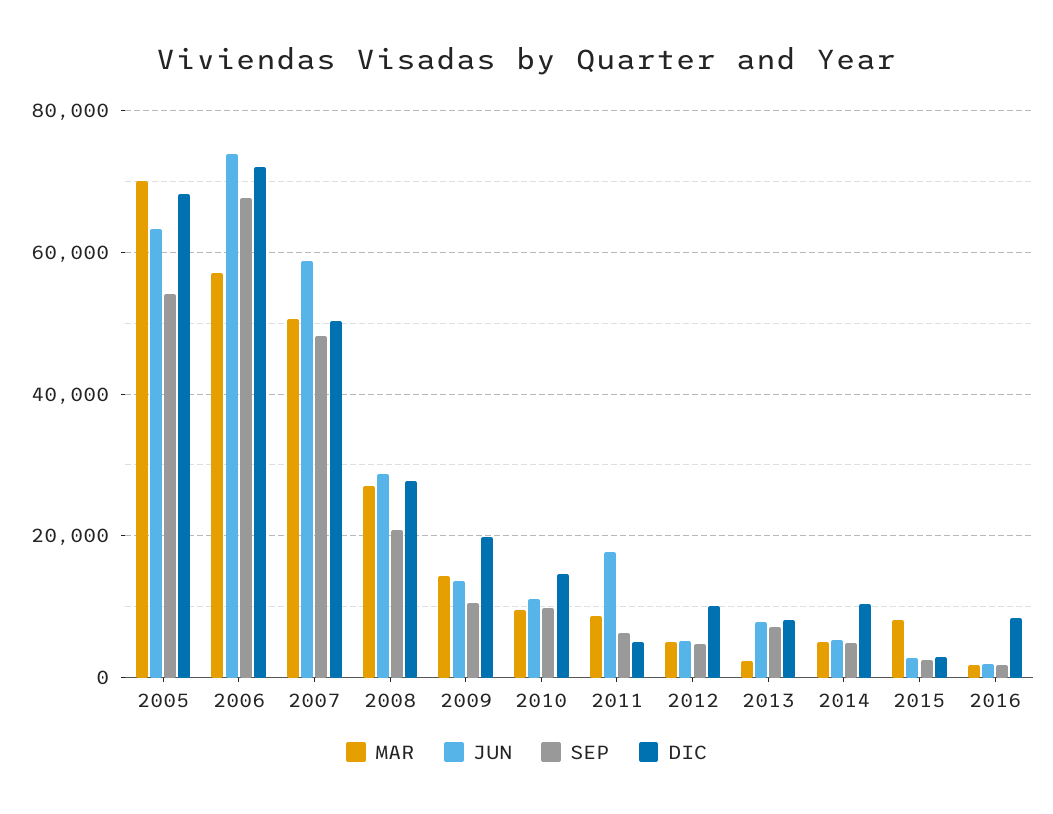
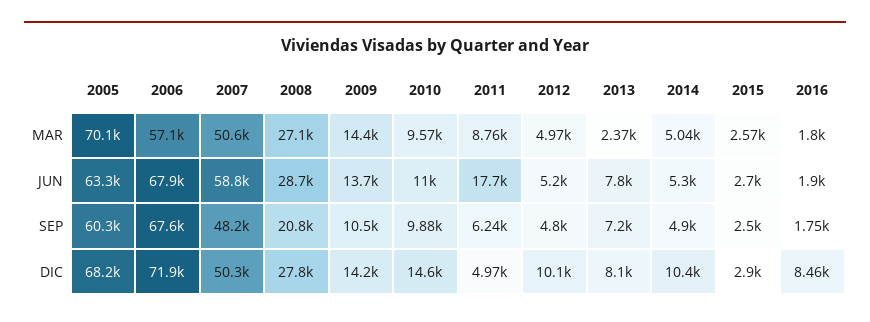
SEP, 2005: 54000 -> 60300
JUN, 2006: 74000 -> 67900
DIC, 2009: 20000 -> 14200
MAR, 2015: 8000 -> 2570

